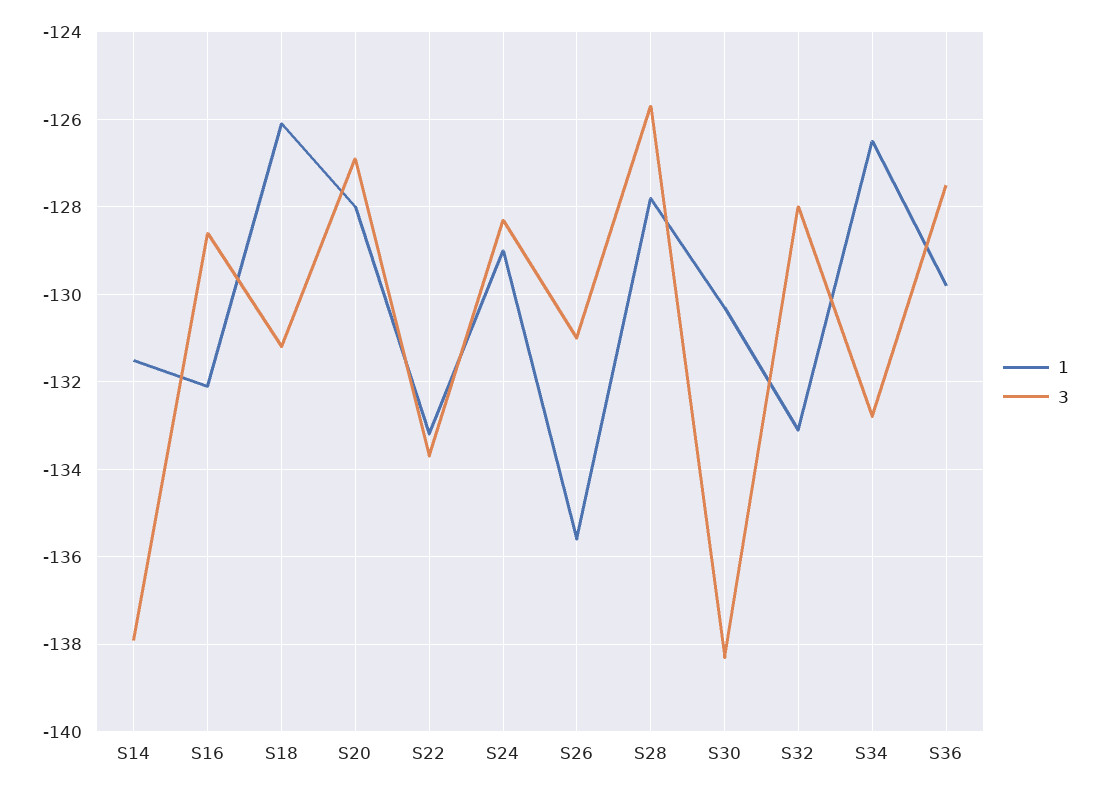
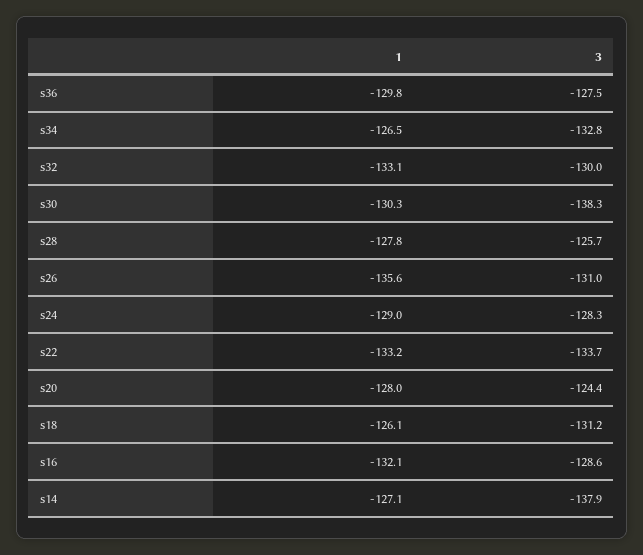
1, S14: -131.5 -> -127.1
3, S20: -127 -> -124.4
3, S32: -128 -> -130

